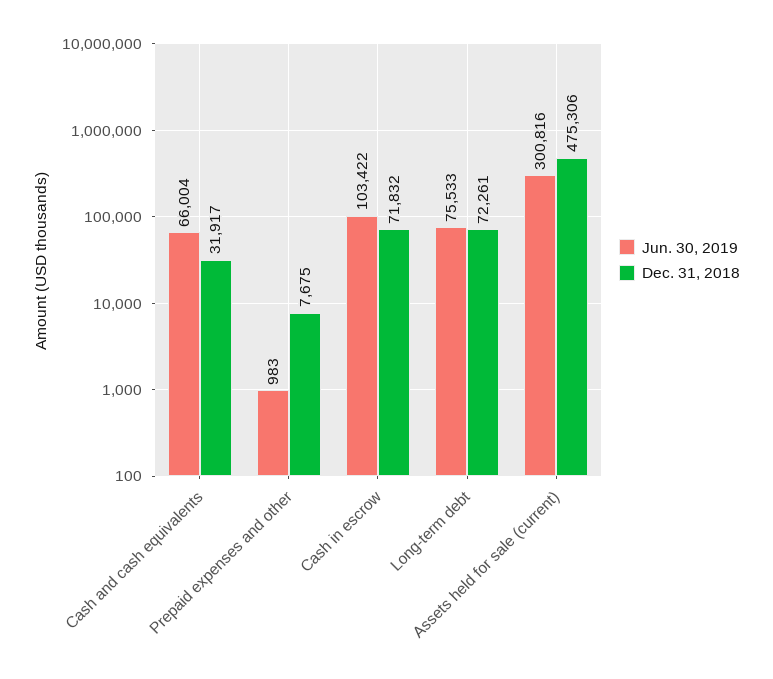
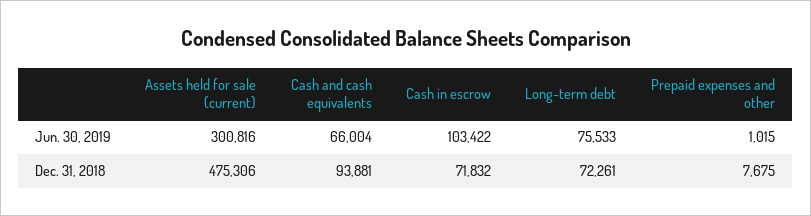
Dec. 31, 2018, Cash and cash equivalents: 31917 -> 93881
Jun. 30, 2019, Prepaid expenses and other: 983 -> 1015

